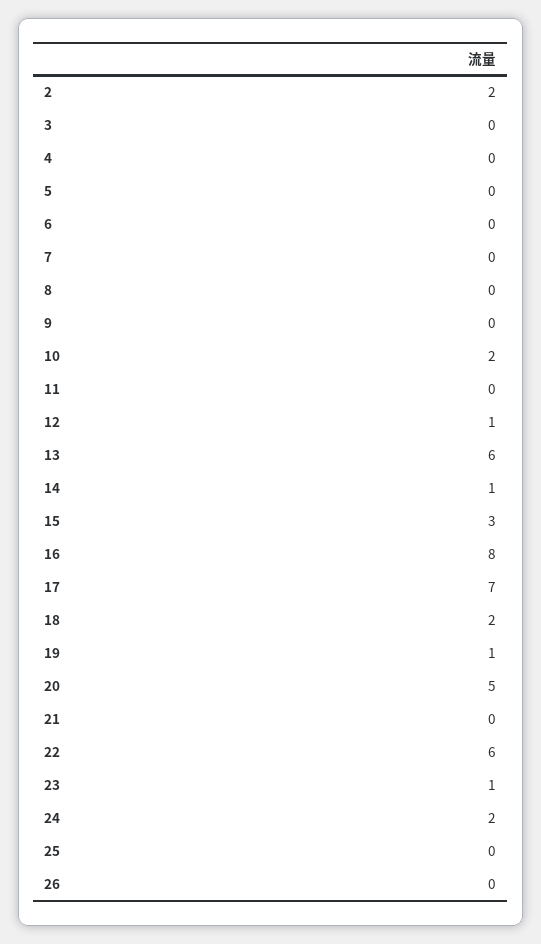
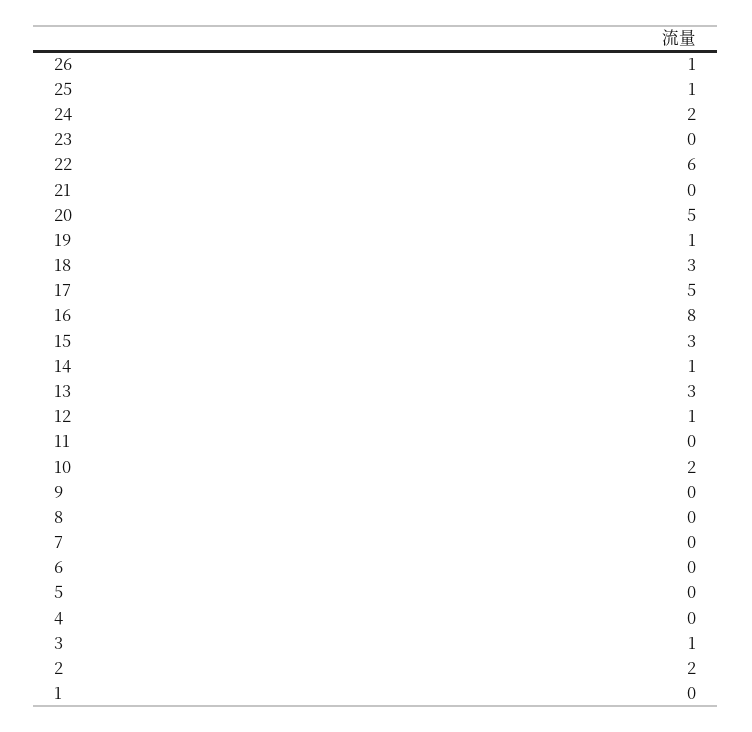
3: 0 -> 1
13: 6 -> 3
17: 7 -> 5
18: 2 -> 3
23: 1 -> 0
25: 0 -> 1
26: 0 -> 1
1: none -> 0

